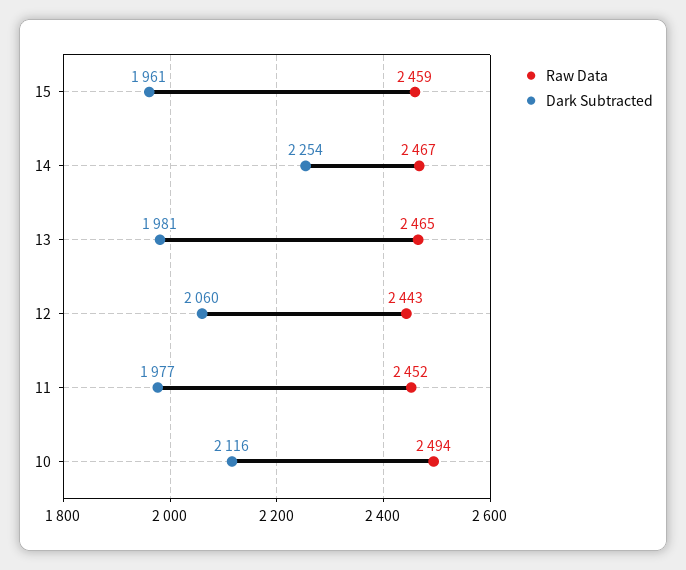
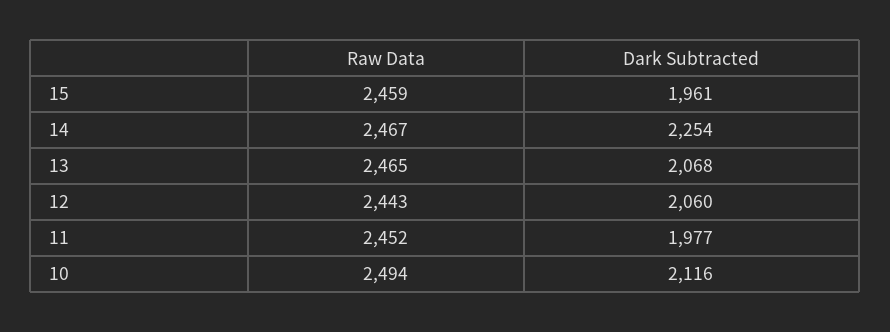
Dark Subtracted, 13: 1981 -> 2068

